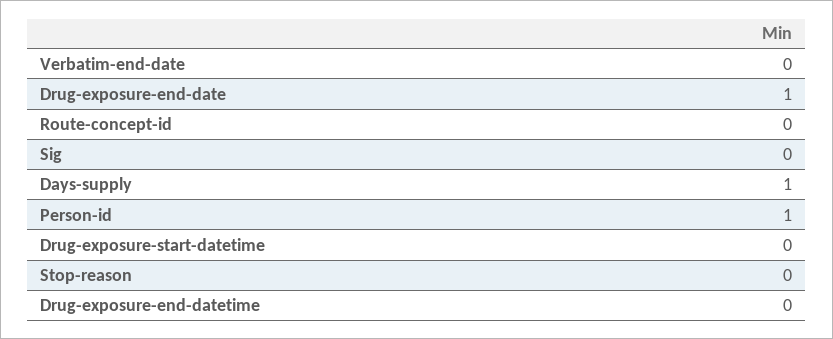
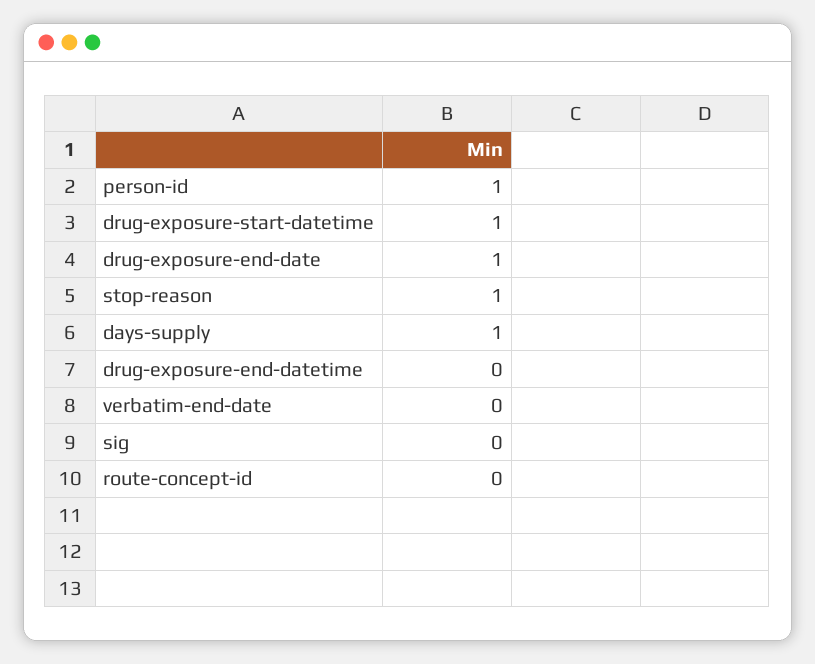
Drug-exposure-start-datetime: 0 -> 1
Stop-reason: 0 -> 1

